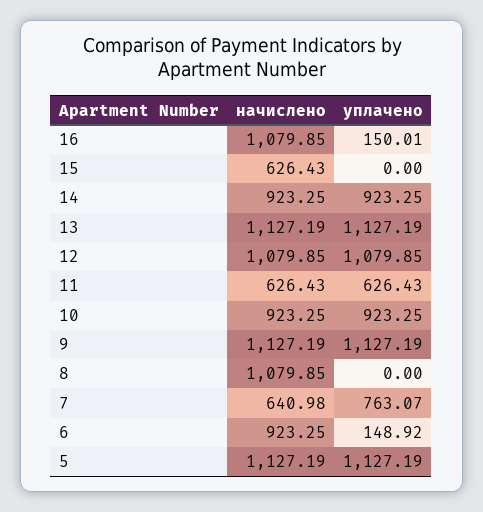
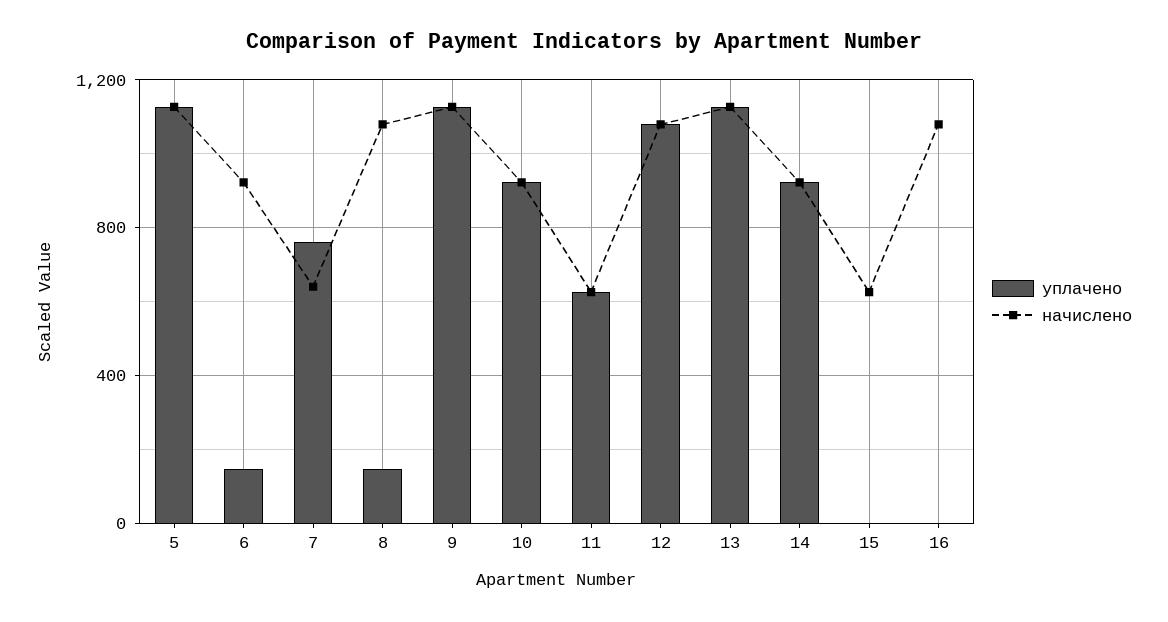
уплачено, 16: 150.01 -> 0
уплачено, 8: 0 -> 150

